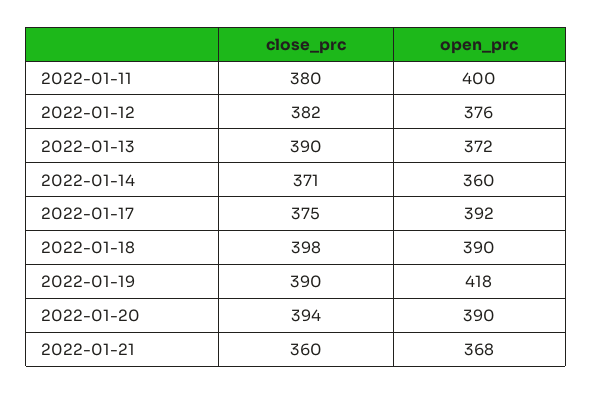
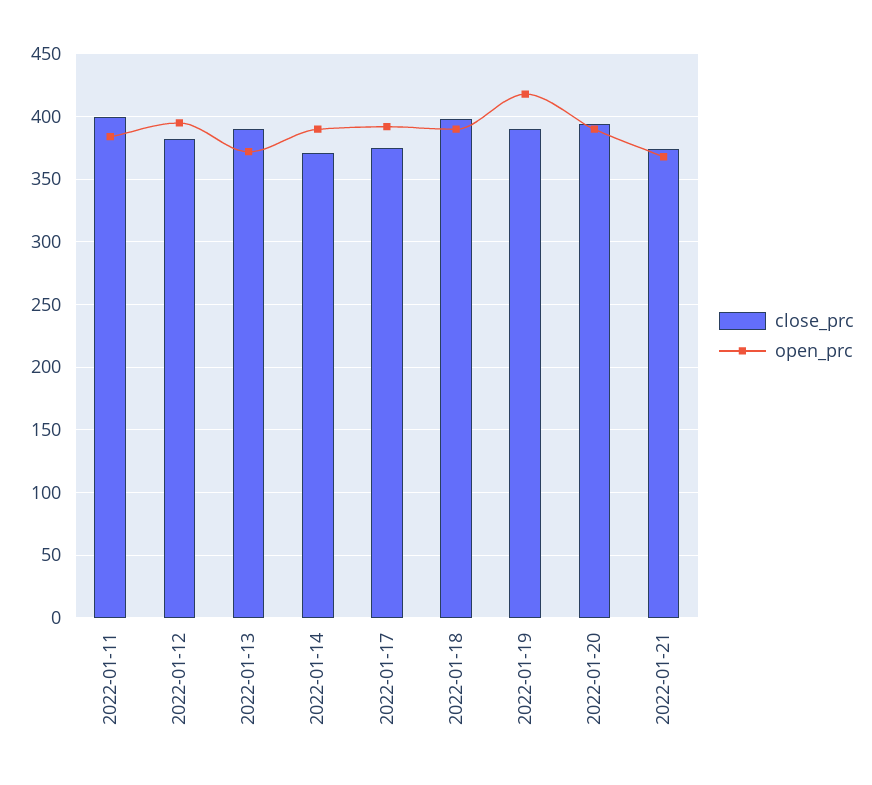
close_prc, 2022-01-11: 380 -> 400
open_prc, 2022-01-11: 400 -> 385
open_prc, 2022-01-12: 376 -> 395
open_prc, 2022-01-14: 360 -> 390
close_prc, 2022-01-21: 360 -> 375

